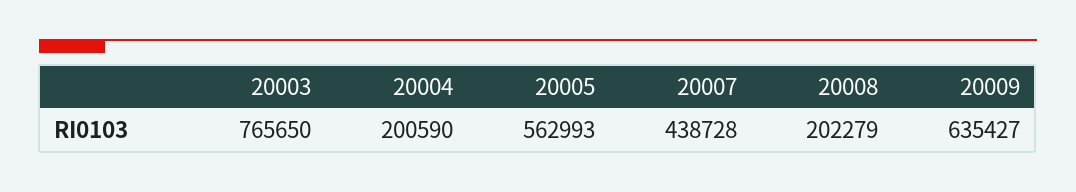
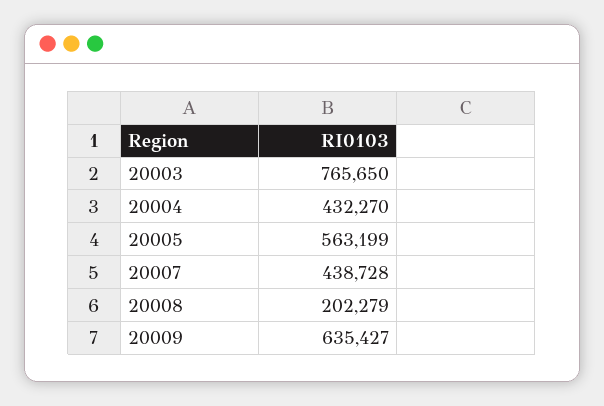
20004: 200590 -> 432270
20005: 562993 -> 563199

